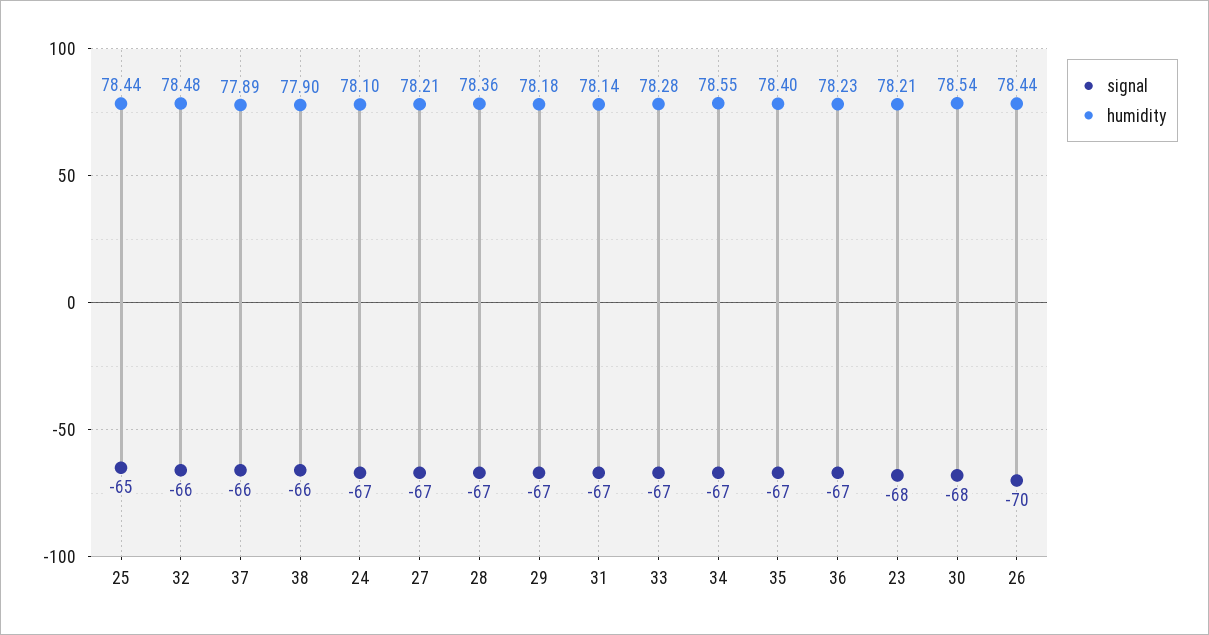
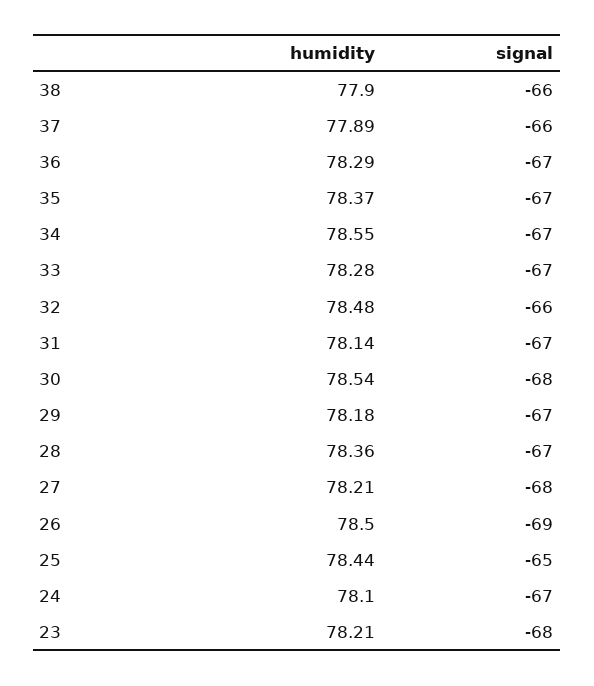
signal, 27: -67 -> -68
humidity, 35: 78.4 -> 78.37
humidity, 36: 78.23 -> 78.29
signal, 26: -70 -> -69
humidity, 26: 78.44 -> 78.5

